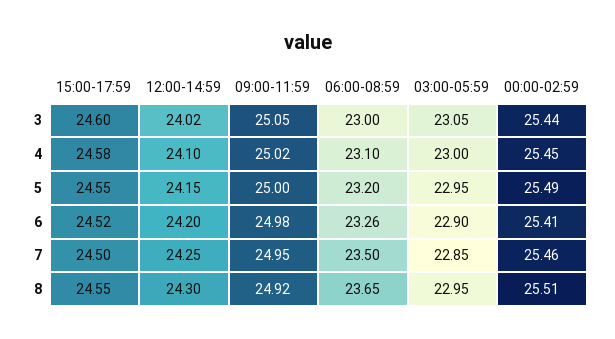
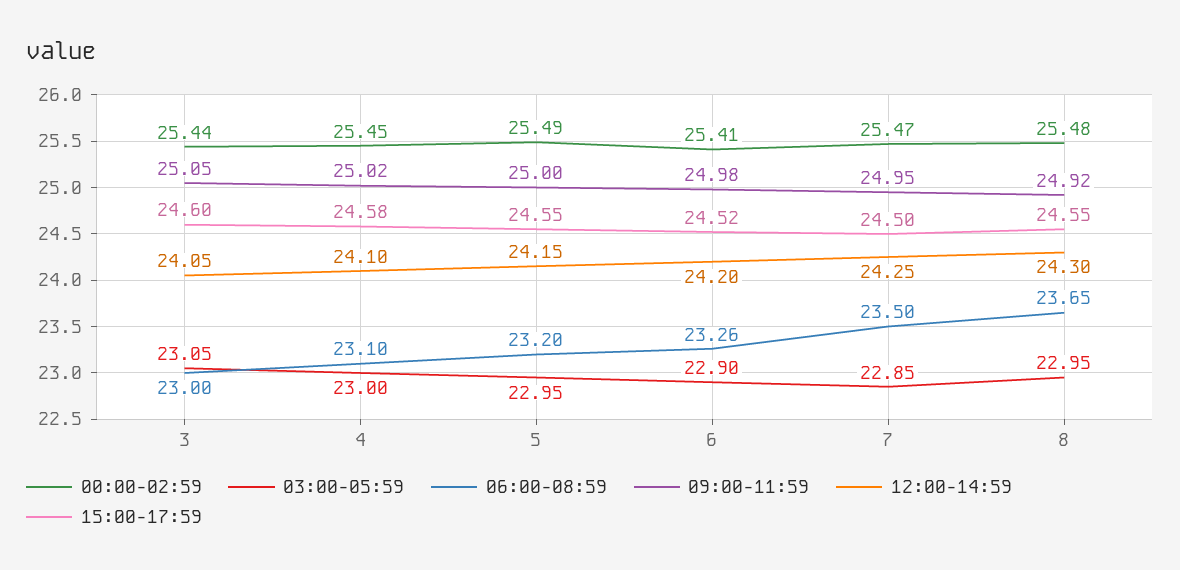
12:00-14:59, 3: 24.02 -> 24.05
00:00-02:59, 7: 25.46 -> 25.47
00:00-02:59, 8: 25.51 -> 25.48

